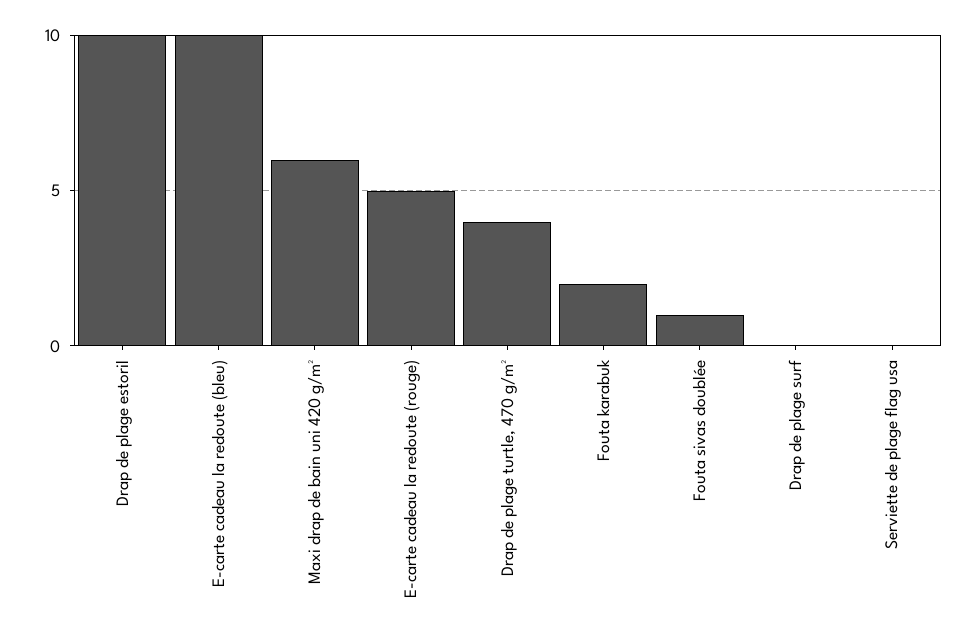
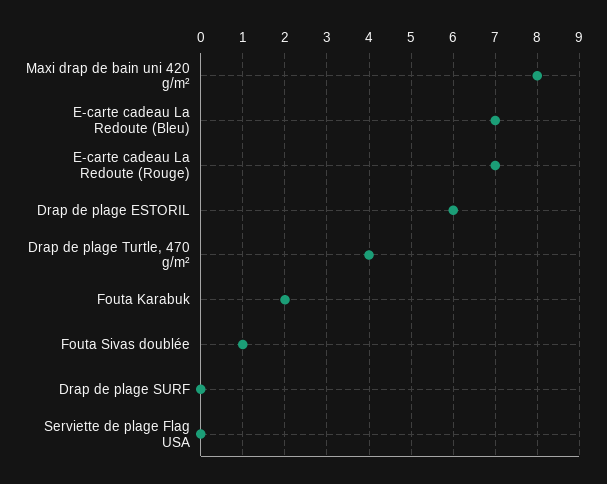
Drap de plage estoril: 10 -> 6
E-carte cadeau la redoute (bleu): 10 -> 7
Maxi drap de bain uni 420 g/m²: 6 -> 8
E-carte cadeau la redoute (rouge): 5 -> 7

